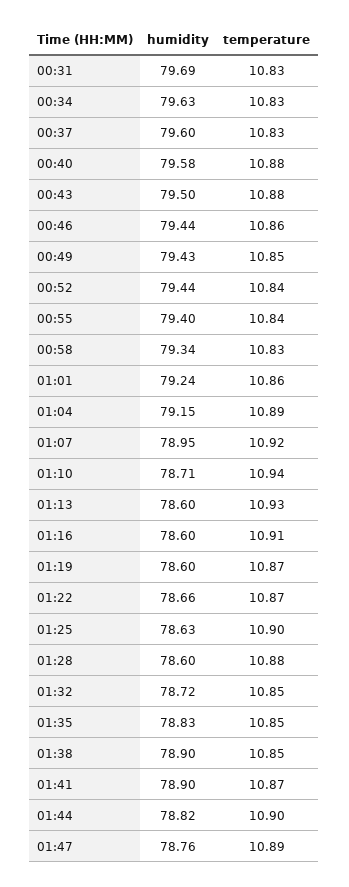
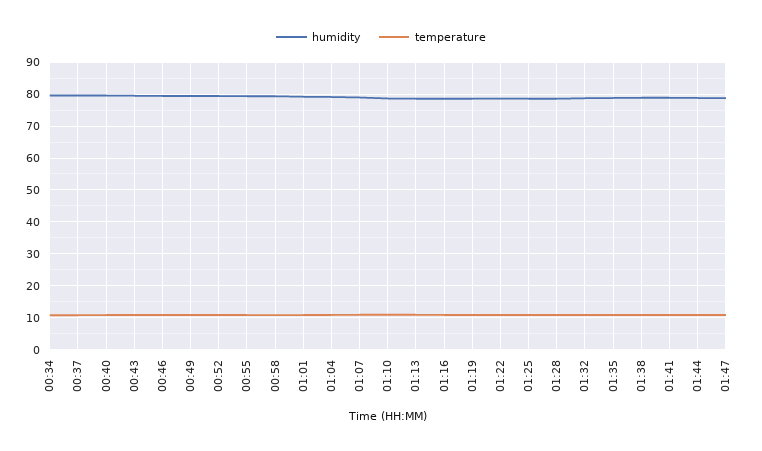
humidity, 00:31: 79.69 -> none
temperature, 00:31: 10.83 -> none

